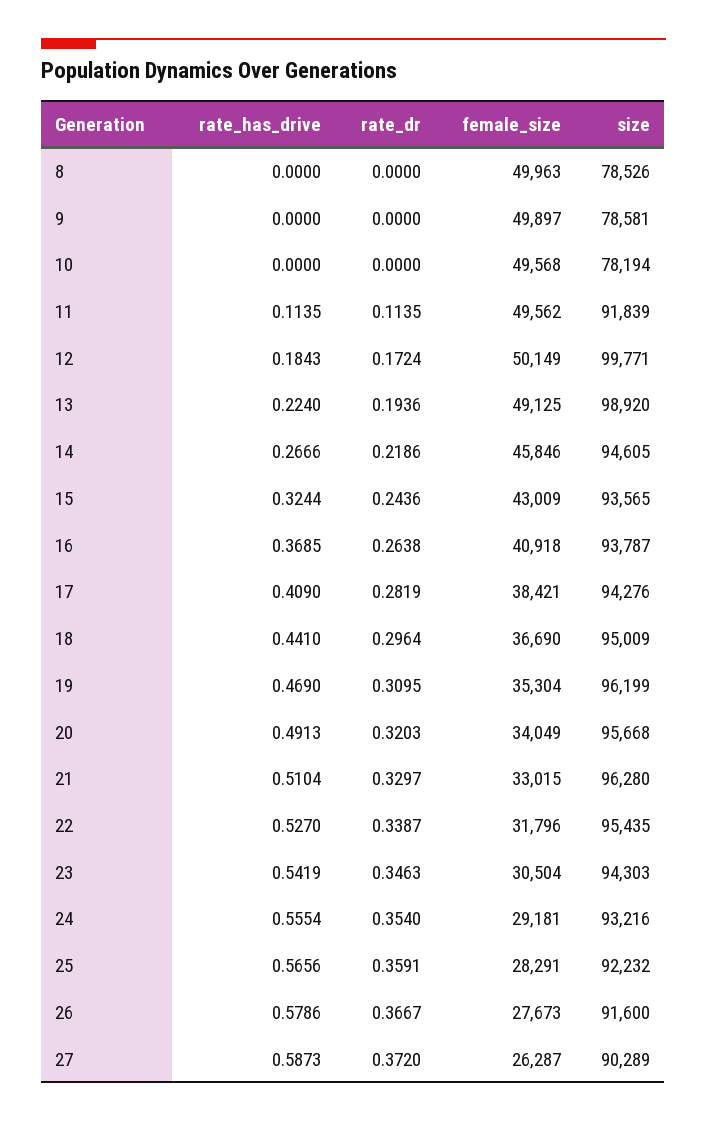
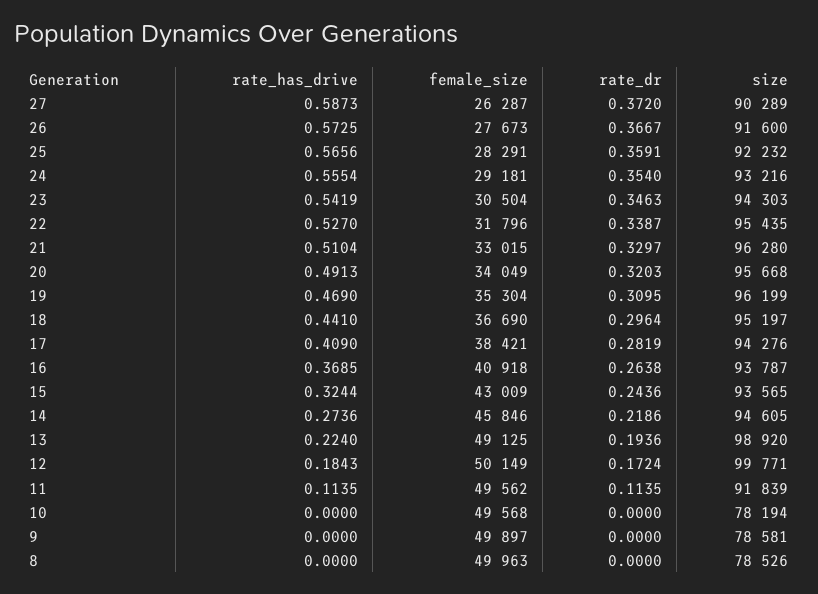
rate_has_drive, 14: 0.2666 -> 0.2736
size, 18: 95009 -> 95197
rate_has_drive, 26: 0.5786 -> 0.5725

